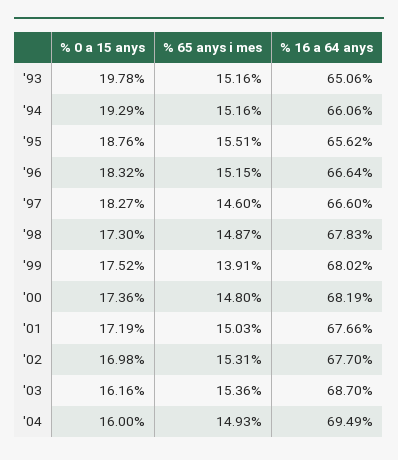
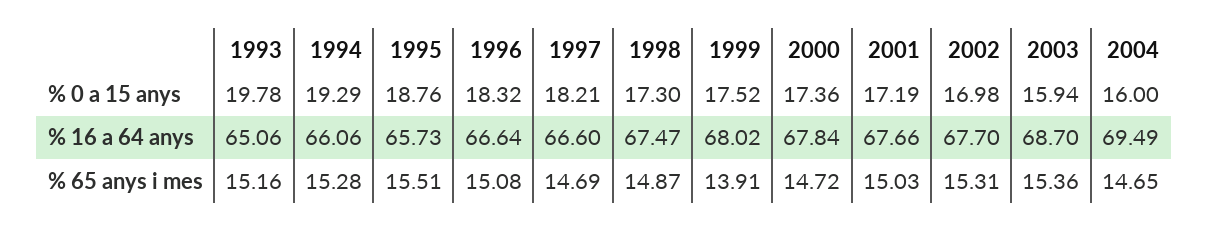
% 65 anys i mes, '94: 15.16 -> 15.28
% 16 a 64 anys, '95: 65.62 -> 65.73
% 65 anys i mes, '96: 15.15 -> 15.08
% 0 a 15 anys, '97: 18.27 -> 18.21
% 65 anys i mes, '97: 14.6 -> 14.69
% 16 a 64 anys, '98: 67.83 -> 67.47
% 65 anys i mes, '00: 14.8 -> 14.72
% 16 a 64 anys, '00: 68.19 -> 67.84
% 0 a 15 anys, '03: 16.16 -> 15.94
% 65 anys i mes, '04: 14.93 -> 14.65

